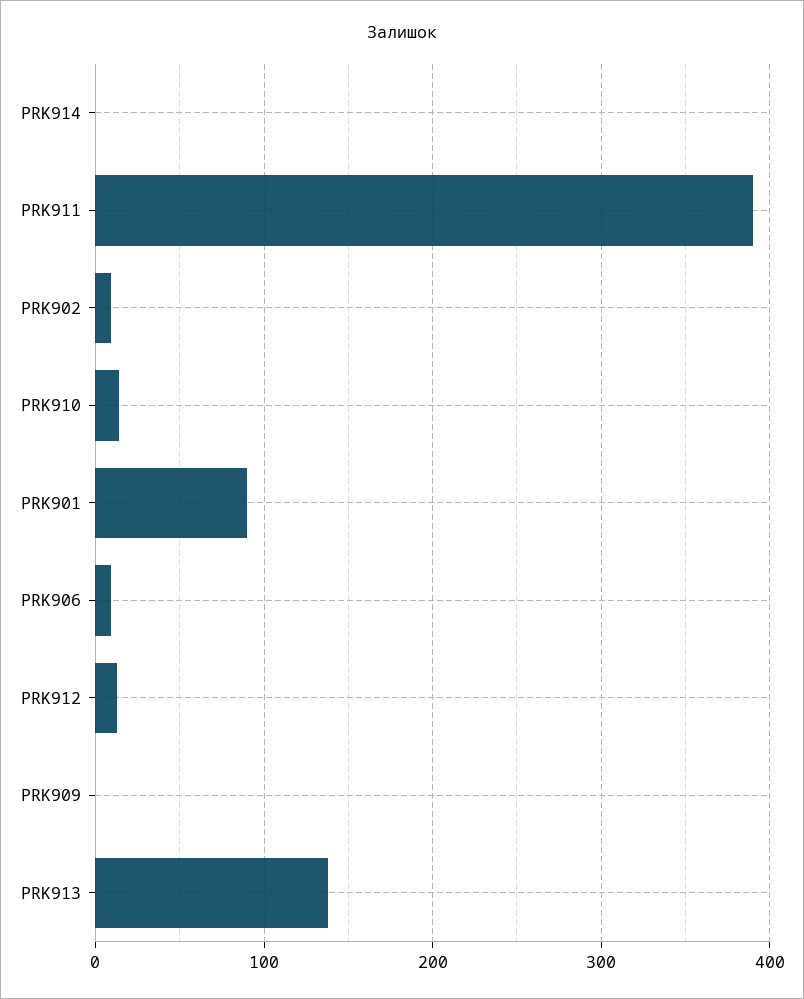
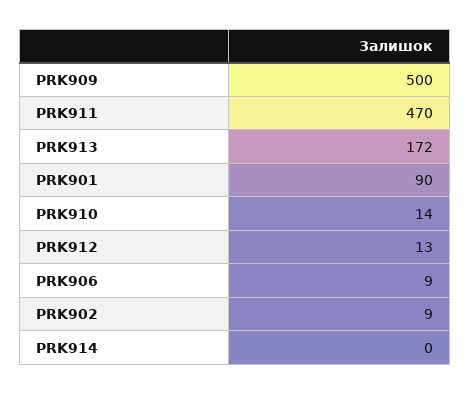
PRK911: 390 -> 470
PRK909: 0 -> 500
PRK913: 140 -> 172

